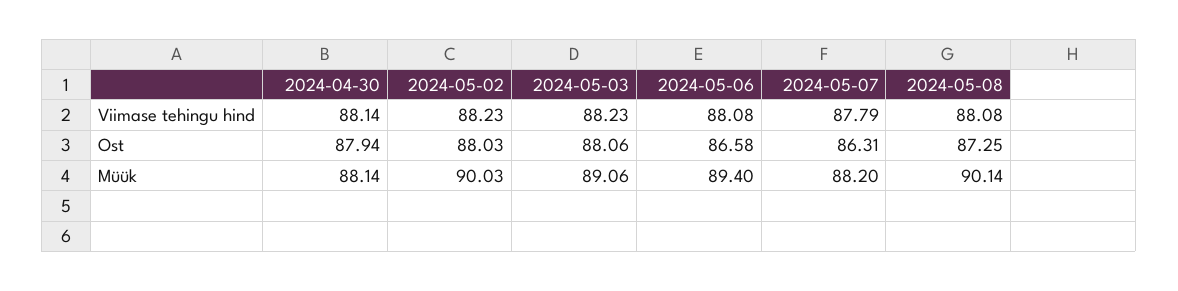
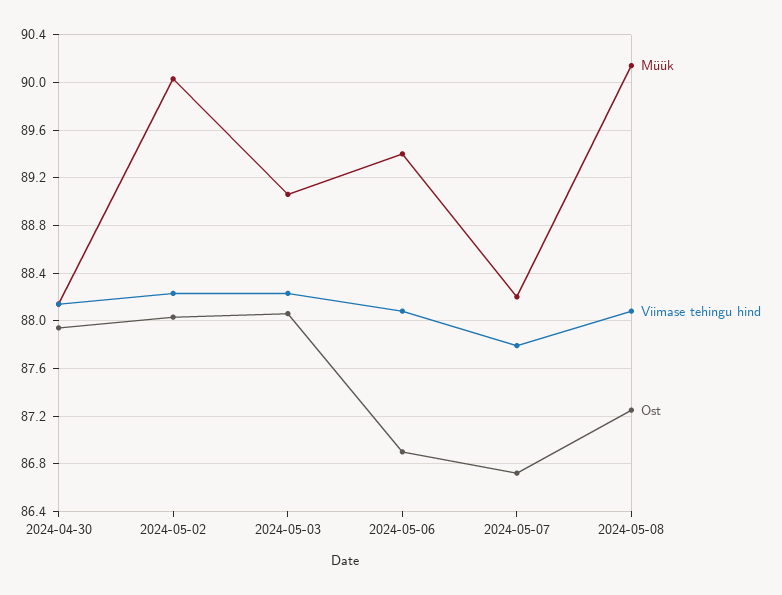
Ost, 2024-05-06: 86.58 -> 86.9
Ost, 2024-05-07: 86.31 -> 86.7

